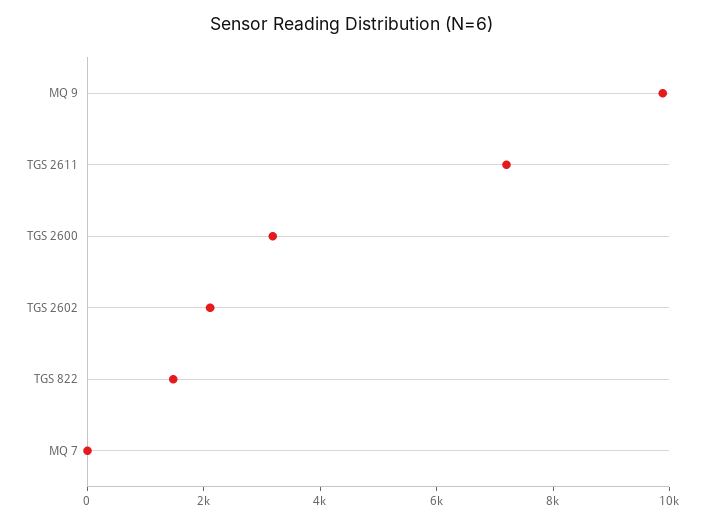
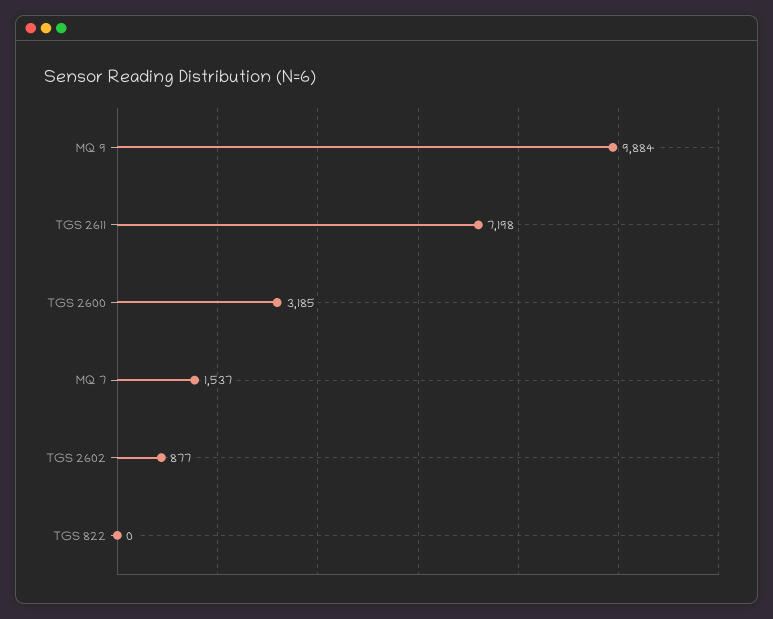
TGS 2602: 2000 -> 877
TGS 822: 1500 -> 0
MQ 7: 0 -> 1537

